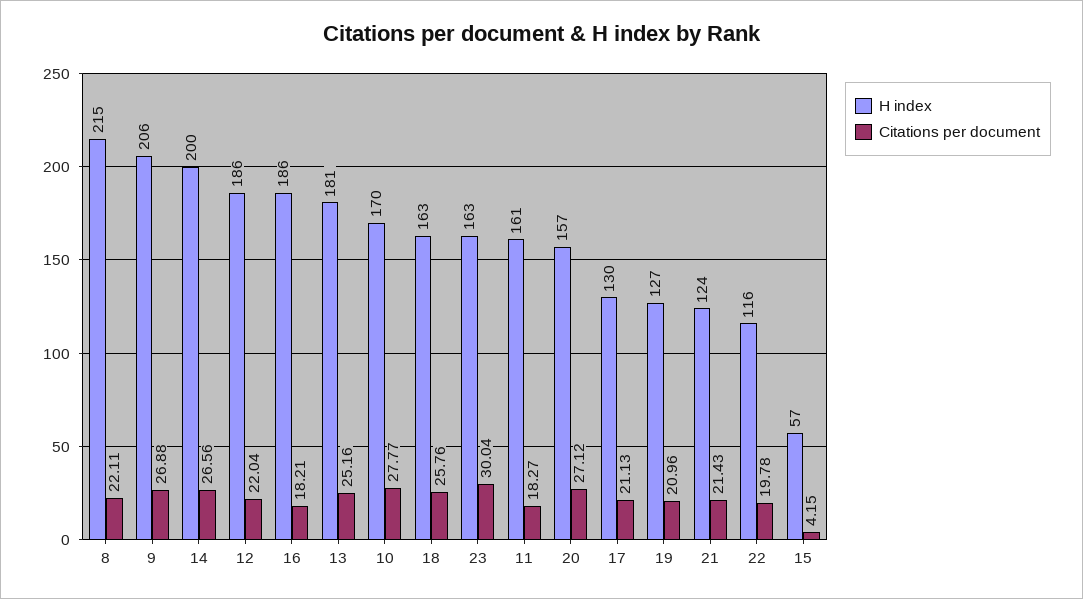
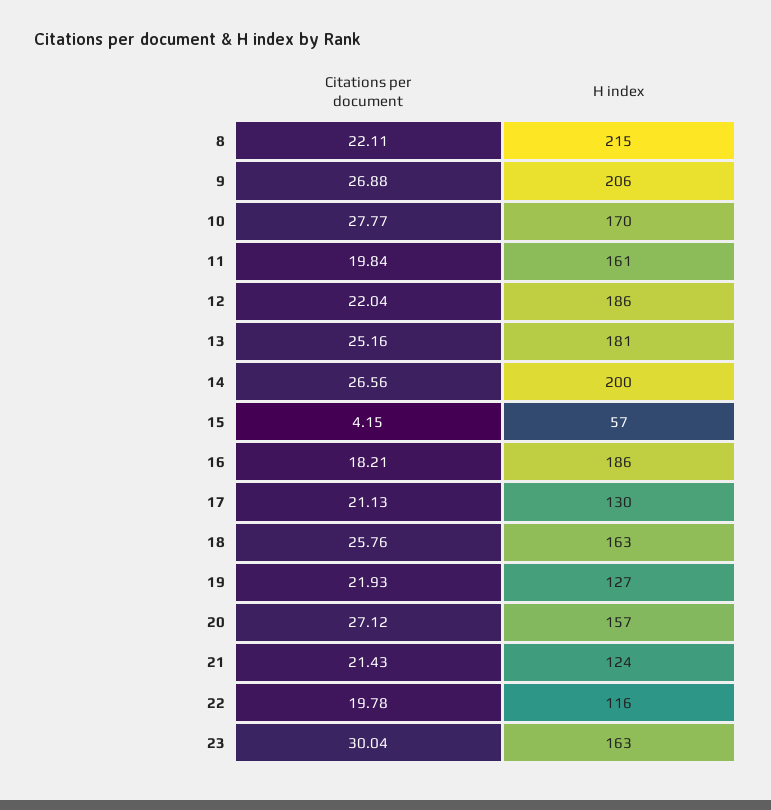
Citations per document, 11: 18.27 -> 19.84
Citations per document, 19: 20.96 -> 21.93

